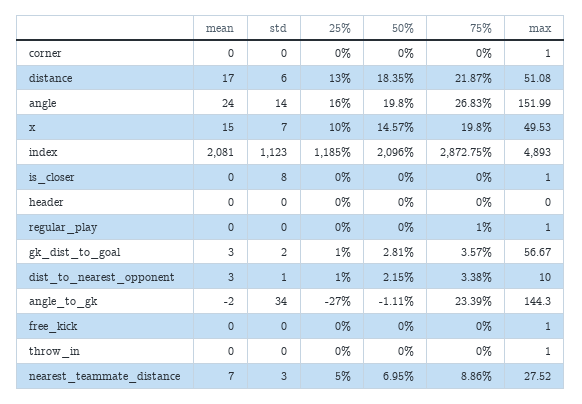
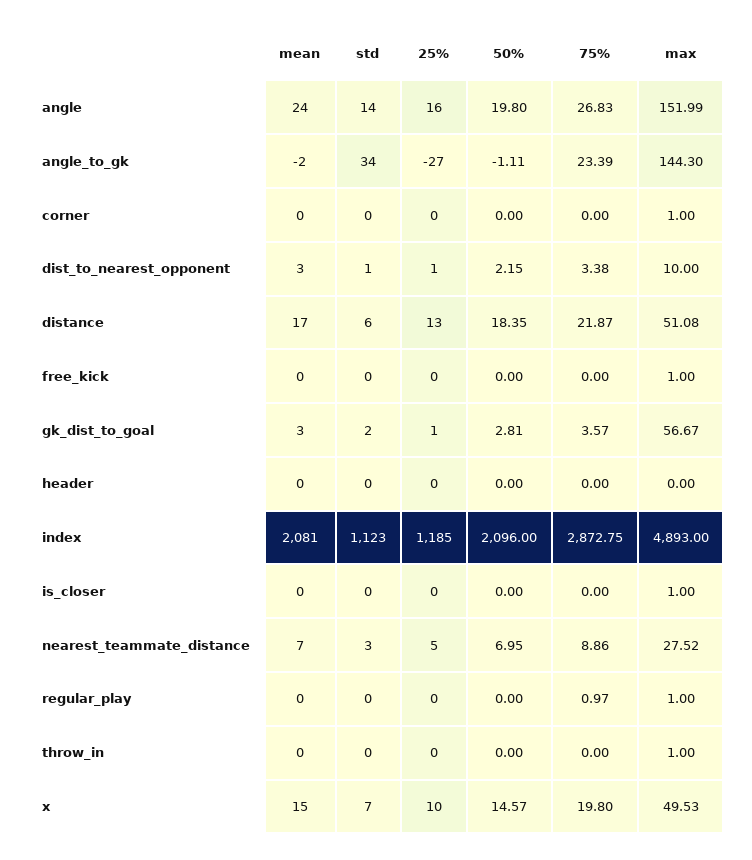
std, is_closer: 8 -> 0
75%, regular_play: 1 -> 0.97

